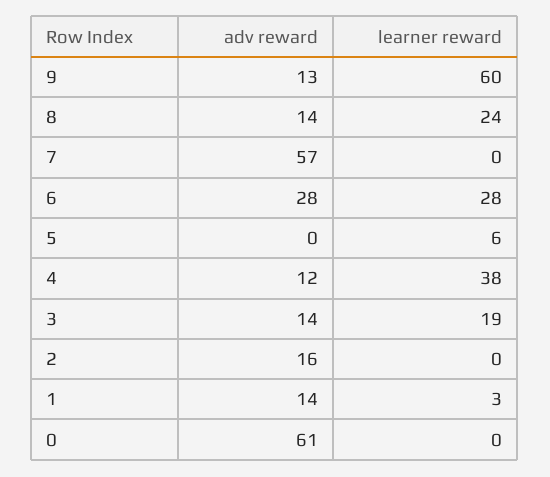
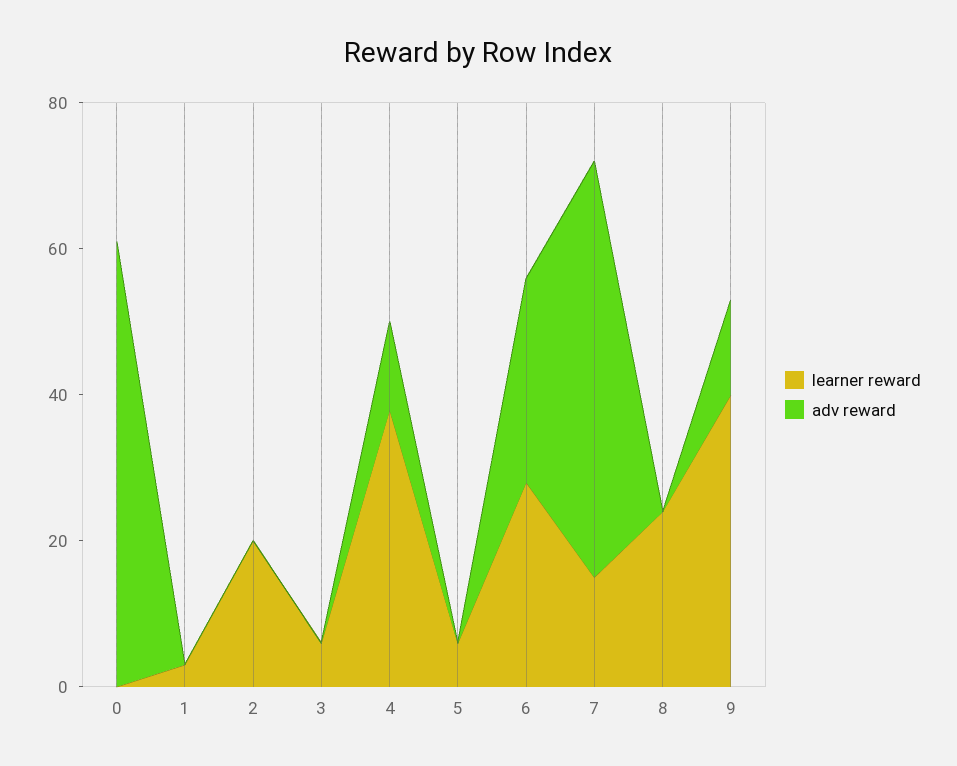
learner reward, 9: 60 -> 40
adv reward, 8: 14 -> 0
learner reward, 7: 0 -> 15
adv reward, 3: 14 -> 0
learner reward, 3: 19 -> 5
adv reward, 2: 16 -> 0
learner reward, 2: 0 -> 20
adv reward, 1: 14 -> 0

